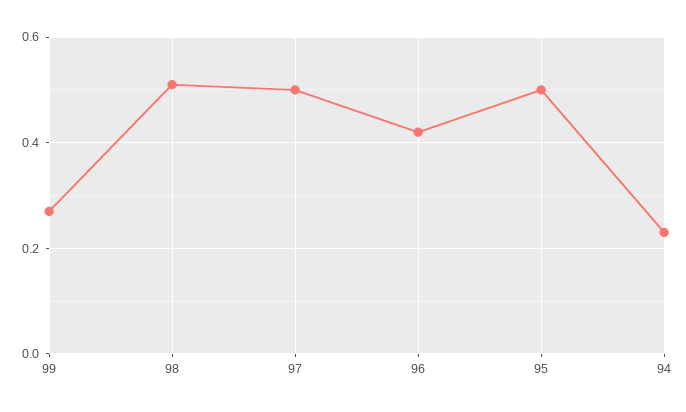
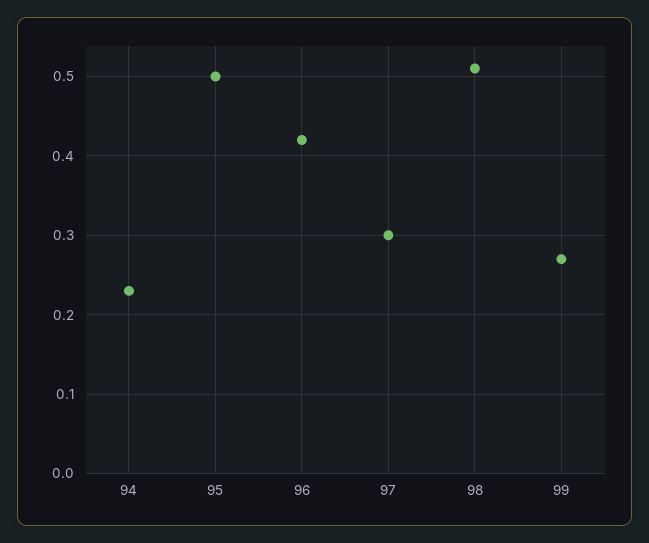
97: 0.5 -> 0.3

